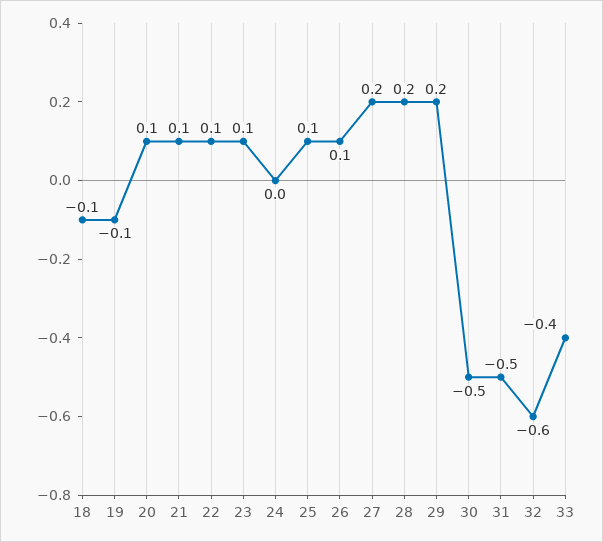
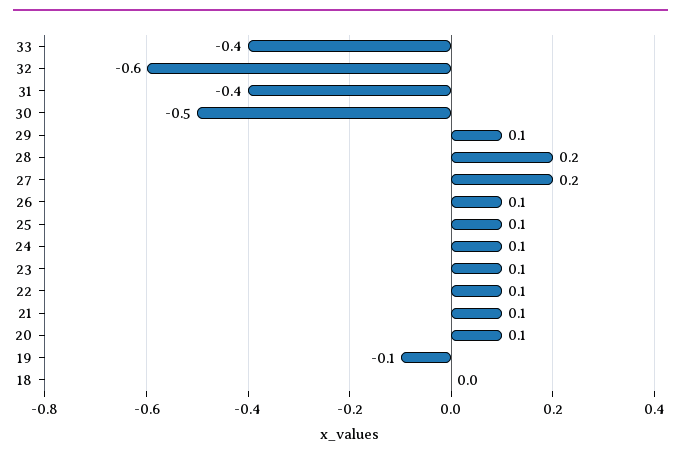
18: -0.1 -> 0
24: 0 -> 0.1
29: 0.2 -> 0.1
31: -0.5 -> -0.4

